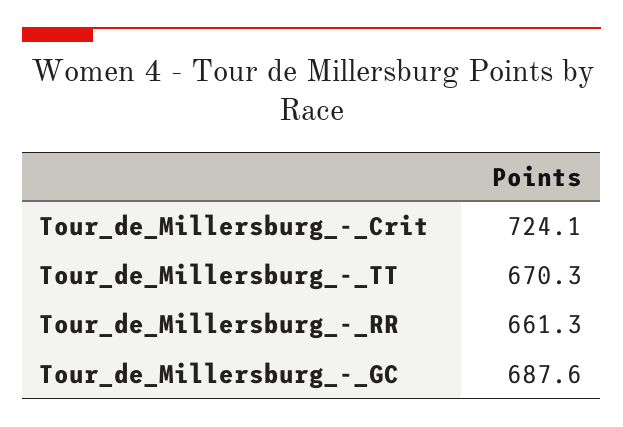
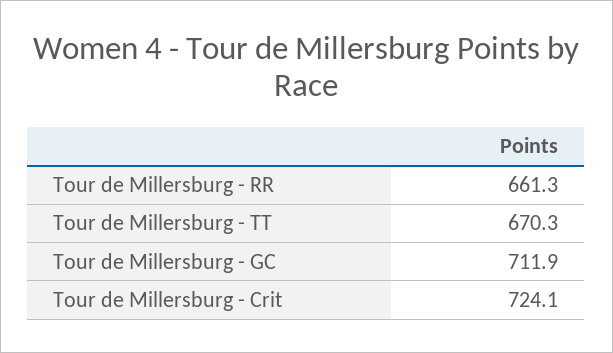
Tour_de_Millersburg_-_GC: 687.6 -> 711.9

